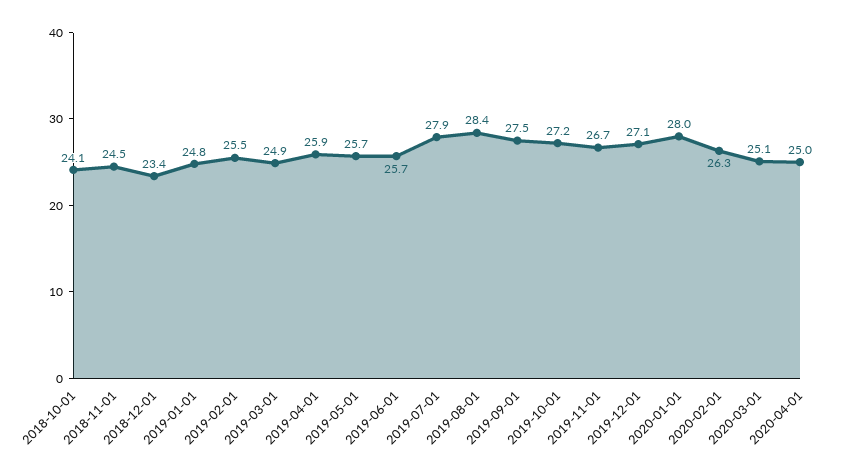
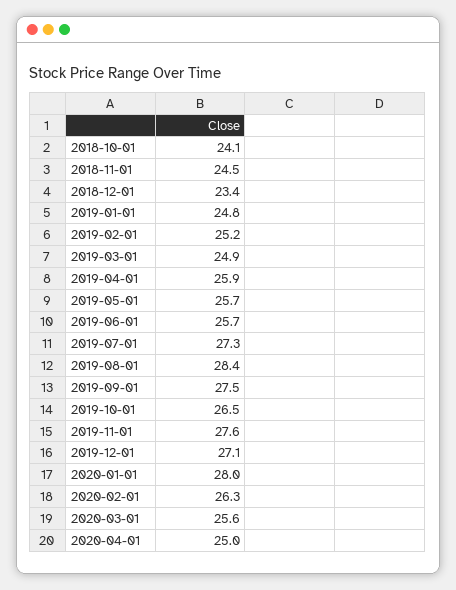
2019-02-01: 25.5 -> 25.2
2019-07-01: 27.9 -> 27.3
2019-10-01: 27.2 -> 26.5
2019-11-01: 26.7 -> 27.6
2020-03-01: 25.1 -> 25.6

